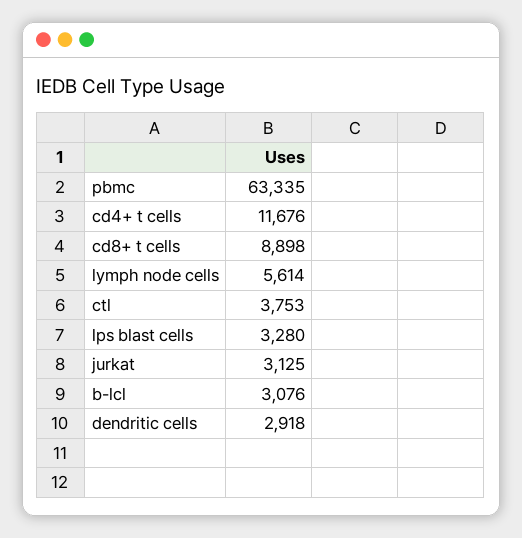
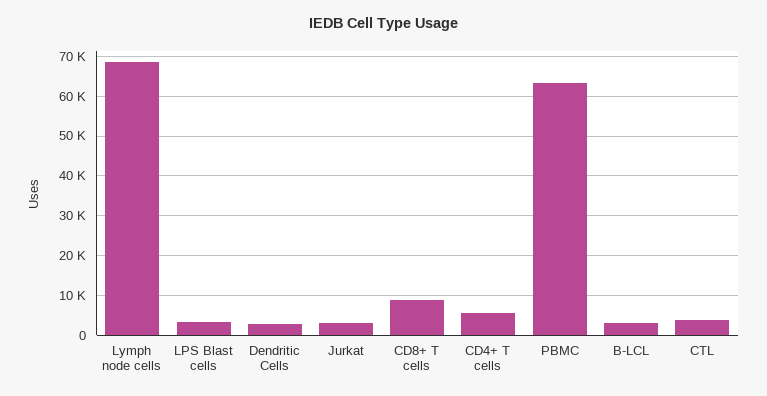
cd4+ t cells: 11676 -> 6000
lymph node cells: 5614 -> 68000

